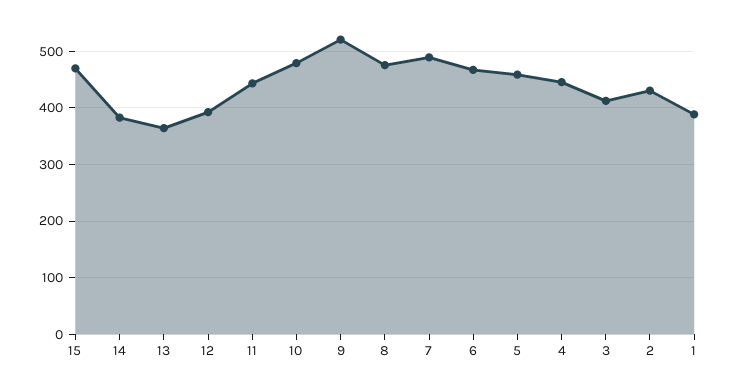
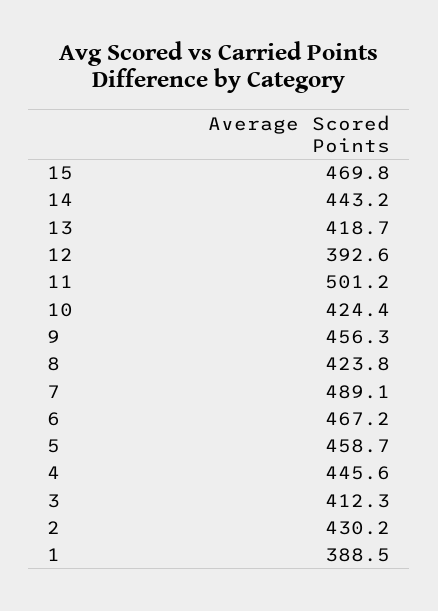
14: 380 -> 443.2
13: 360 -> 418.7
11: 440 -> 501.2
10: 480 -> 424.4
9: 520 -> 456.3
8: 480 -> 423.8

